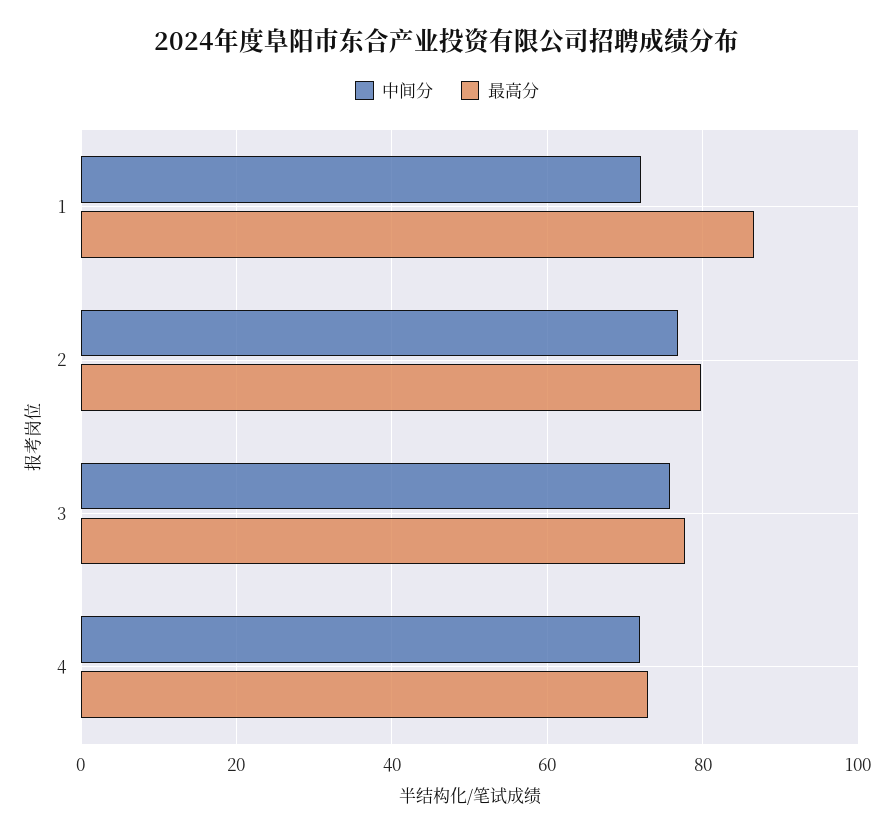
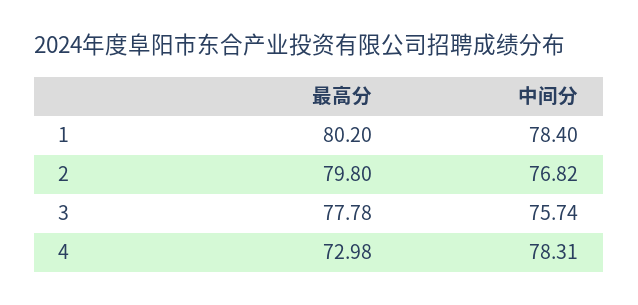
中间分, 1: 72 -> 78.4
最高分, 1: 86 -> 80.2
中间分, 4: 72 -> 78.31

